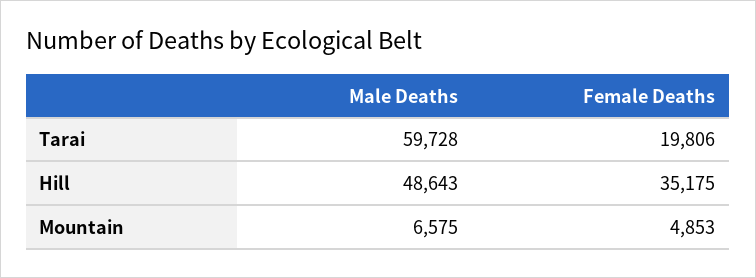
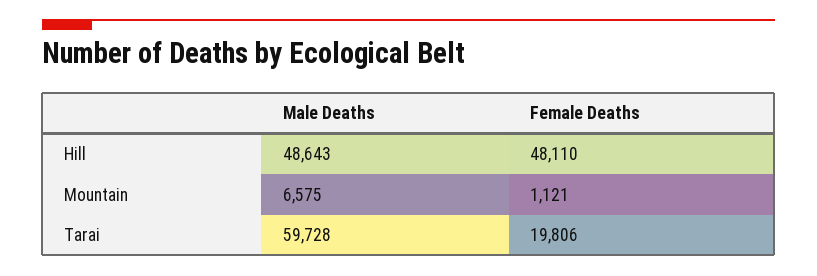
Female Deaths, Hill: 35175 -> 48110
Female Deaths, Mountain: 4853 -> 1121

